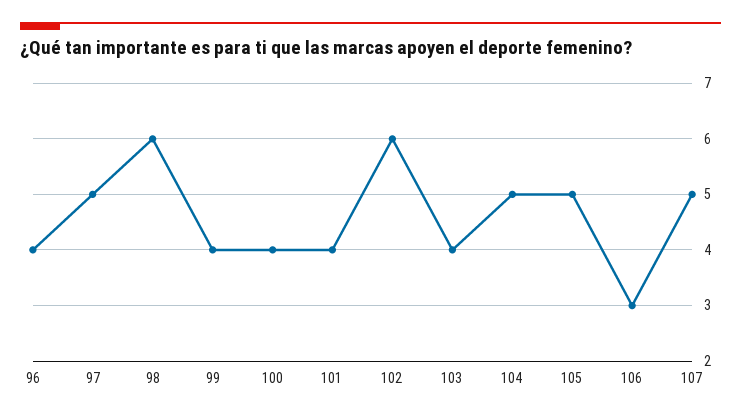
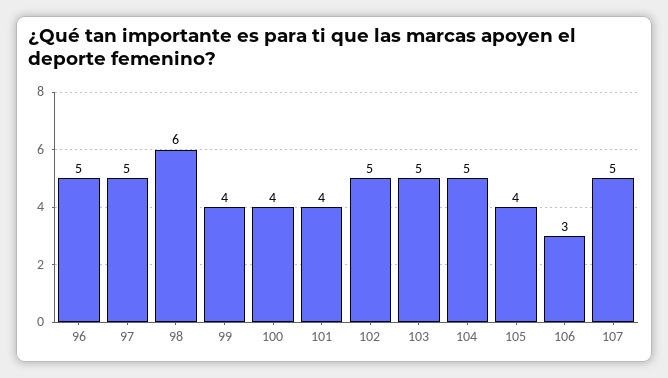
96: 4 -> 5
102: 6 -> 5
103: 4 -> 5
105: 5 -> 4

